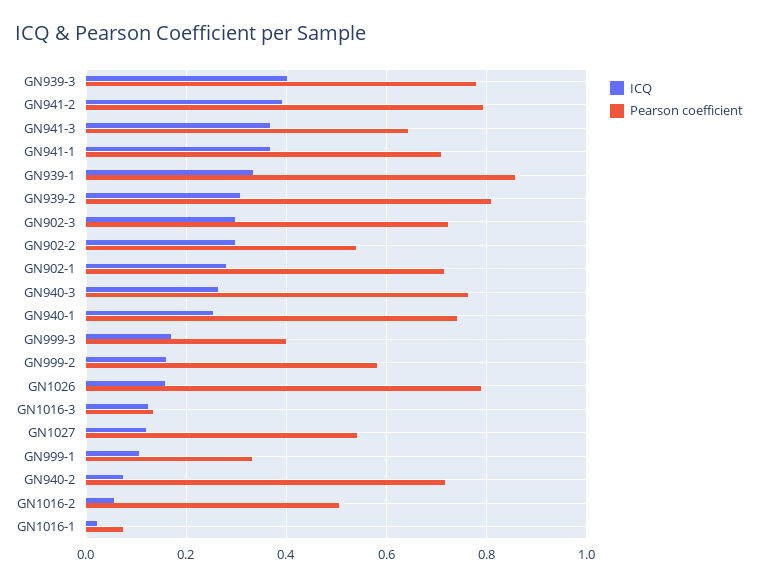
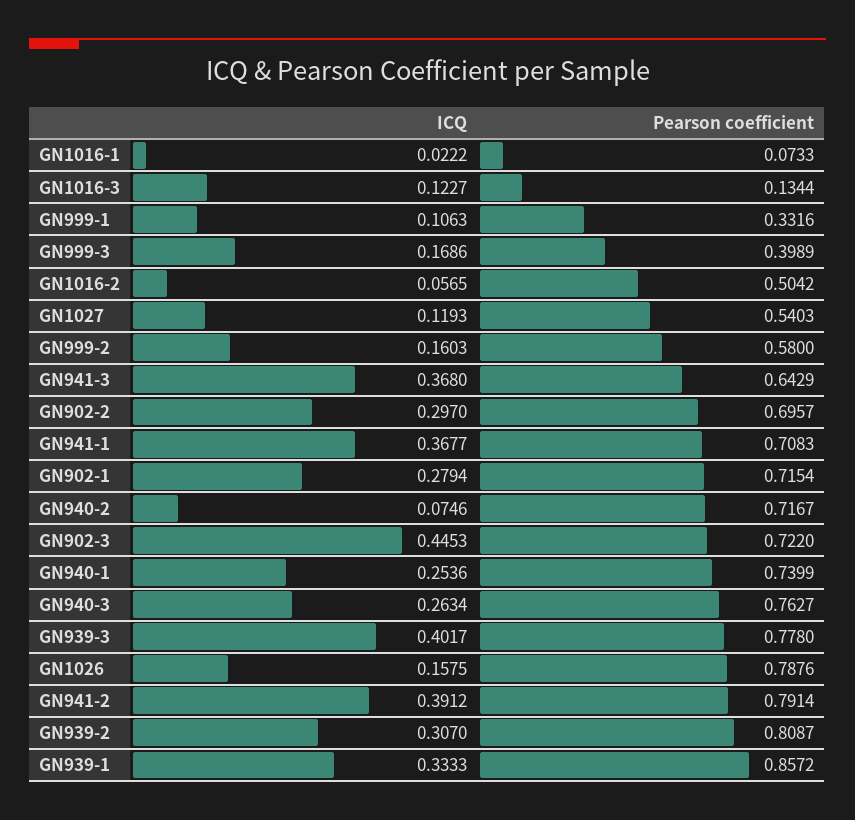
ICQ, GN902-3: 0.3 -> 0.4453
Pearson coefficient, GN902-2: 0.54 -> 0.6957

